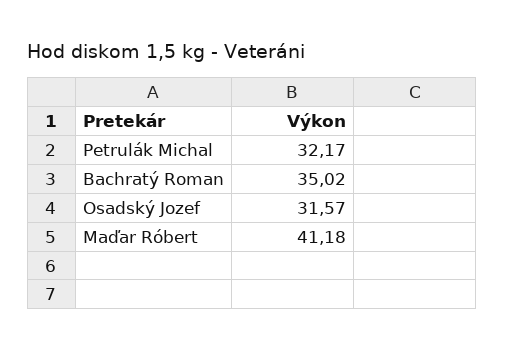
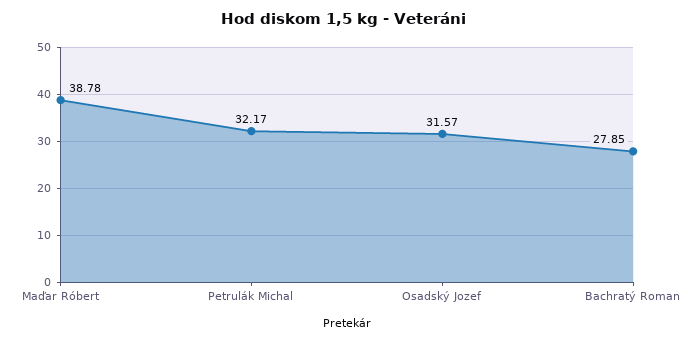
Bachratý Roman: 35.02 -> 27.85
Maďar Róbert: 41.18 -> 38.78

